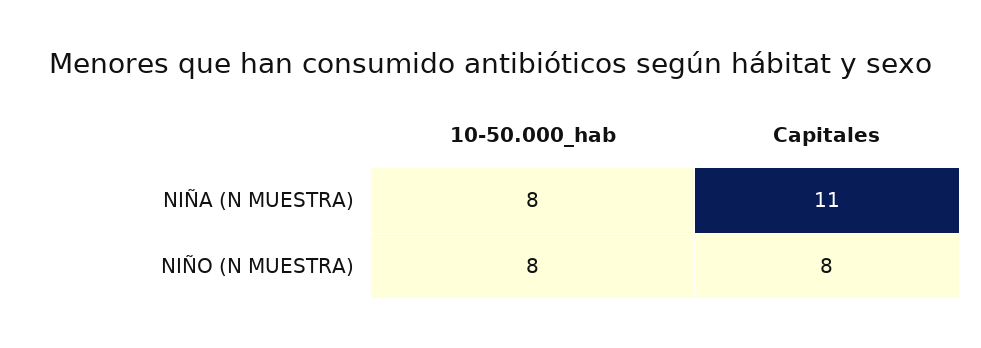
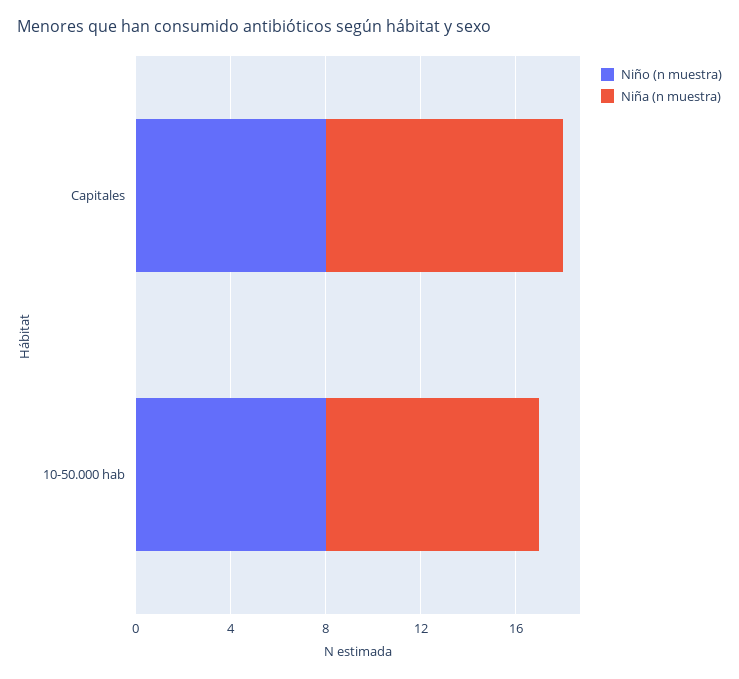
NIÑA (N MUESTRA), 10-50.000_hab: 8 -> 9
NIÑA (N MUESTRA), Capitales: 11 -> 10

